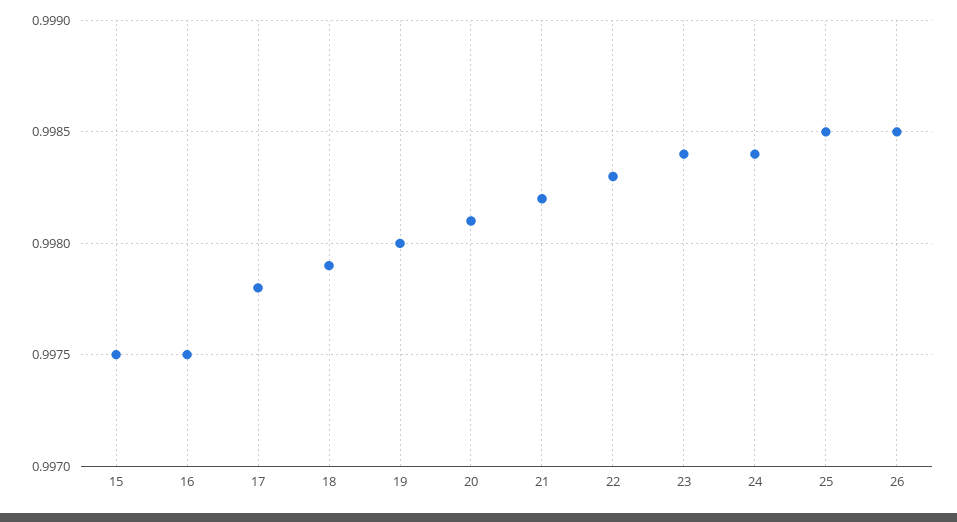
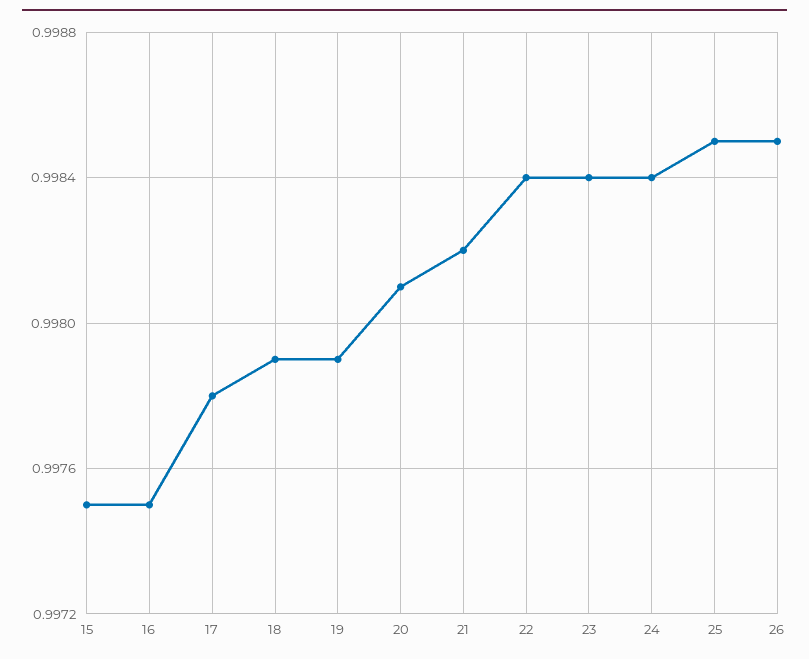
19: 0.998 -> 0.9979
22: 0.9983 -> 0.9984

